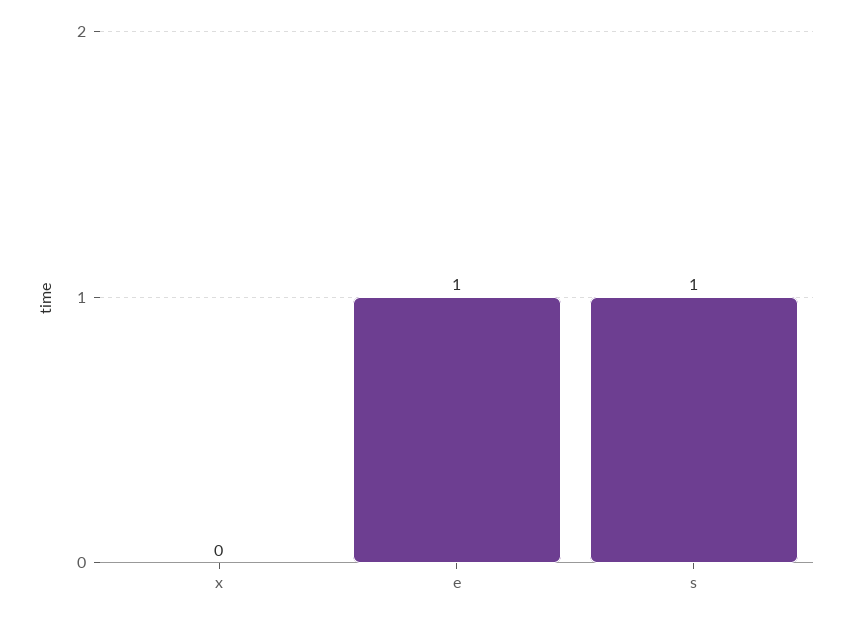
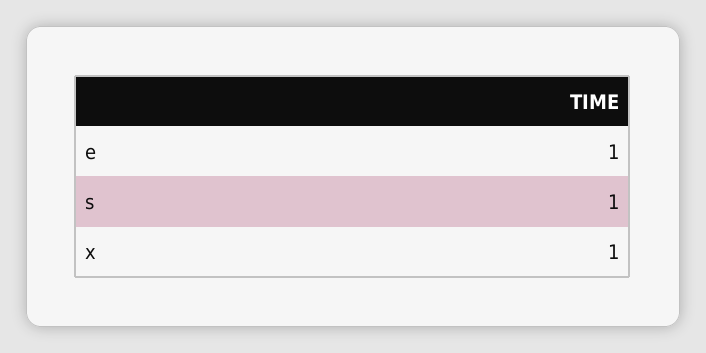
x: 0 -> 1

